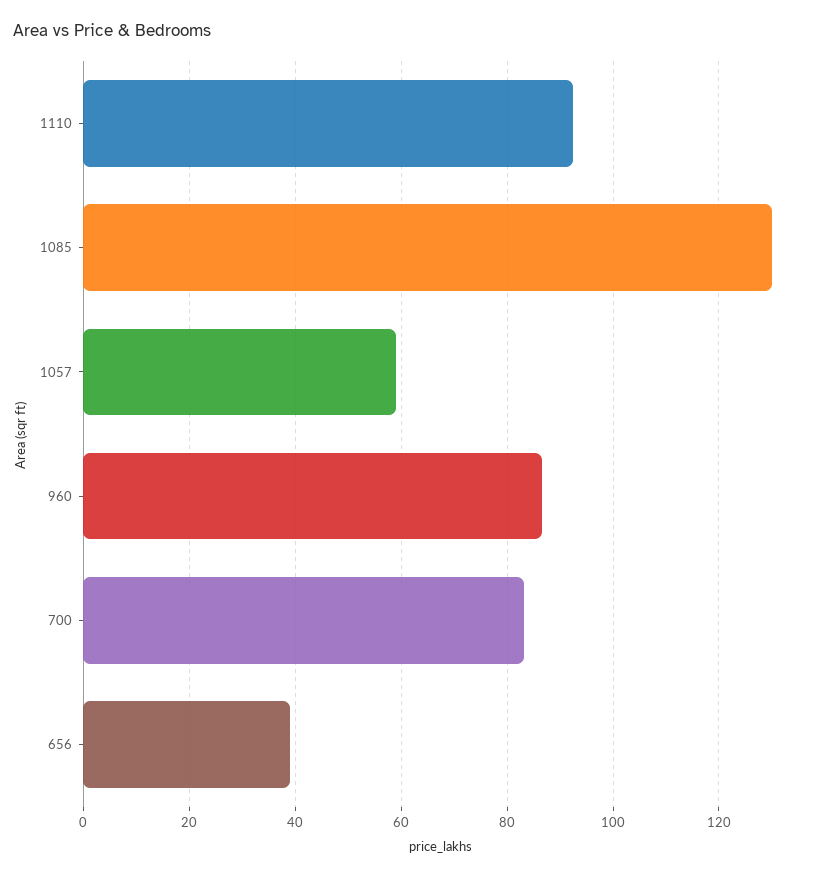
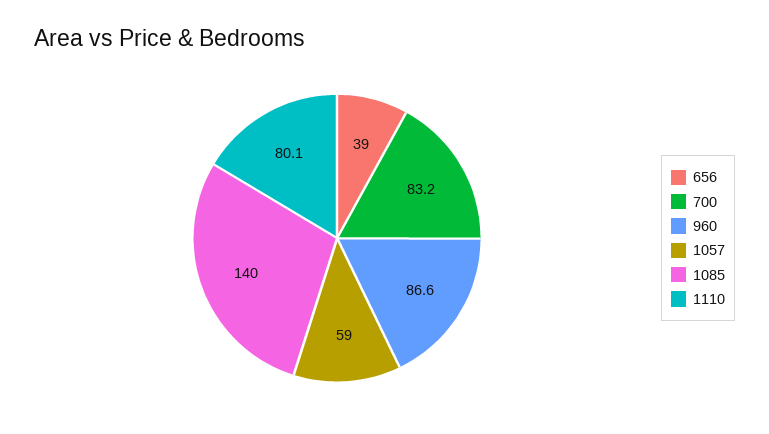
1110: 92 -> 80.1
1085: 130 -> 140

